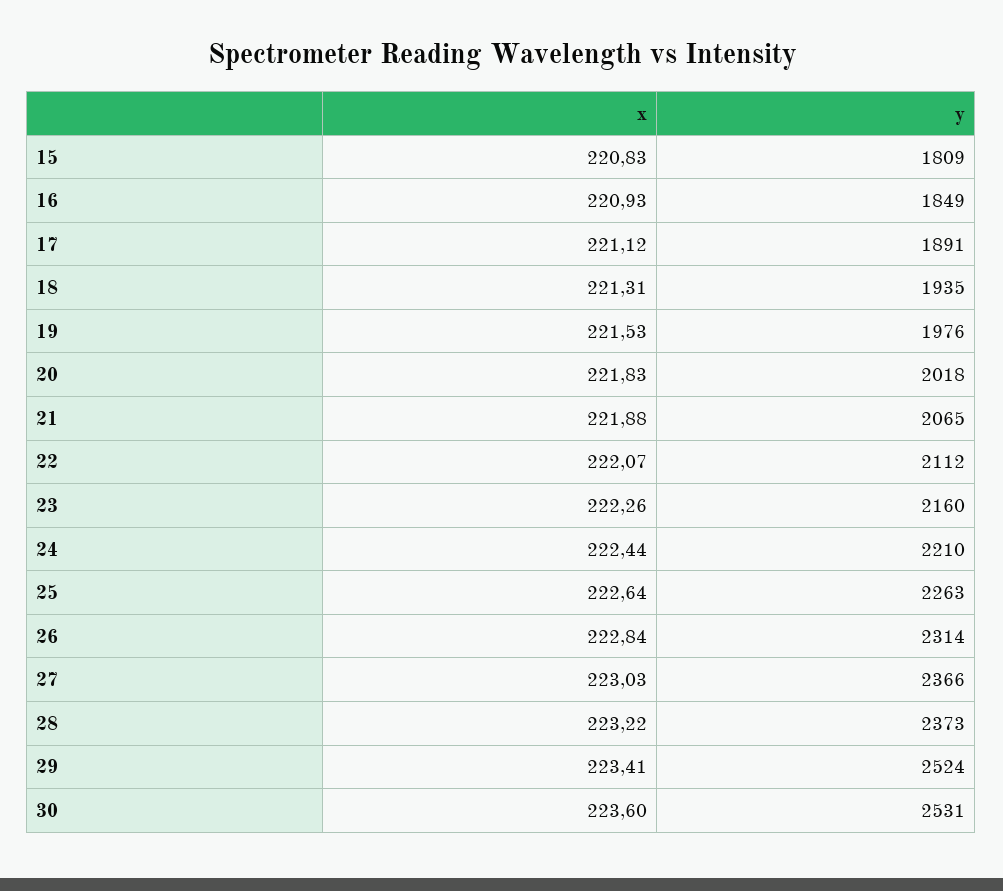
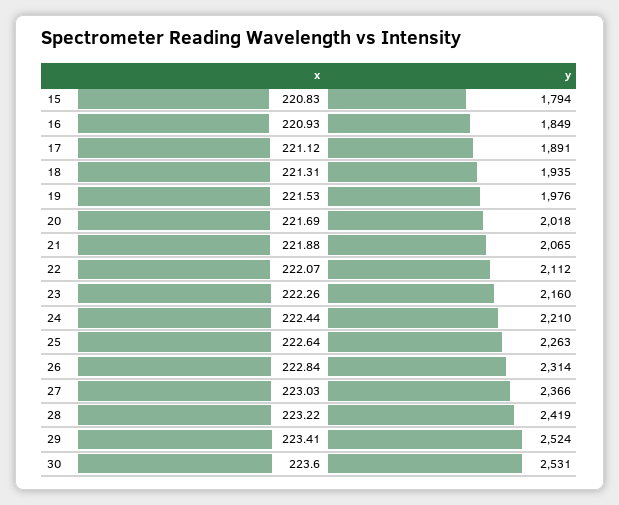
y, 15: 1809 -> 1794
x, 20: 221.83 -> 221.69
y, 28: 2373 -> 2419

